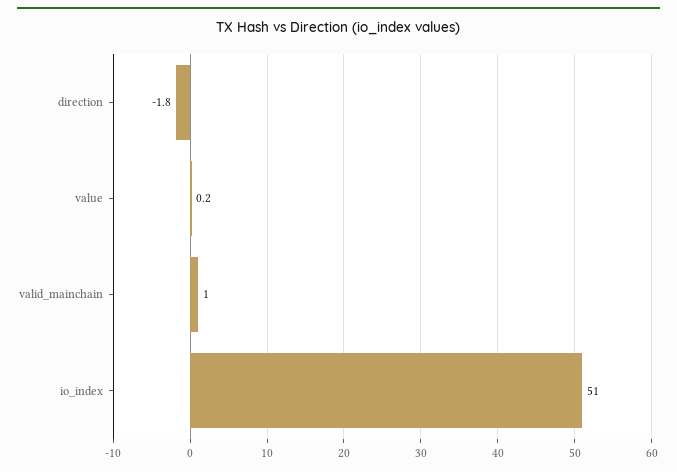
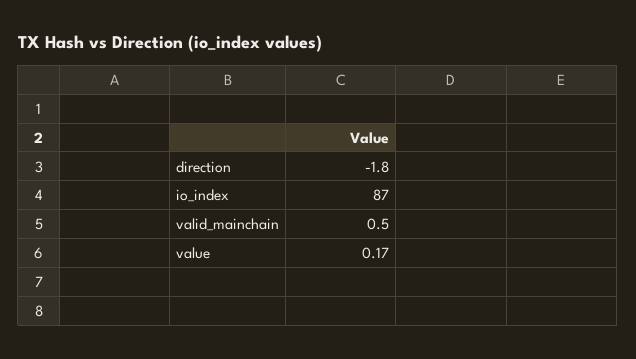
valid_mainchain: 1 -> 0.5
io_index: 51 -> 87

